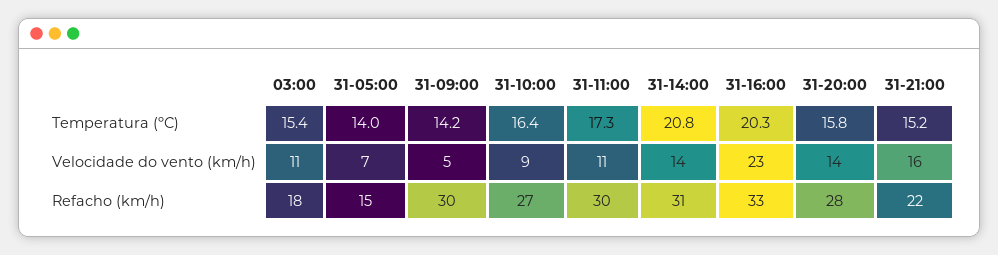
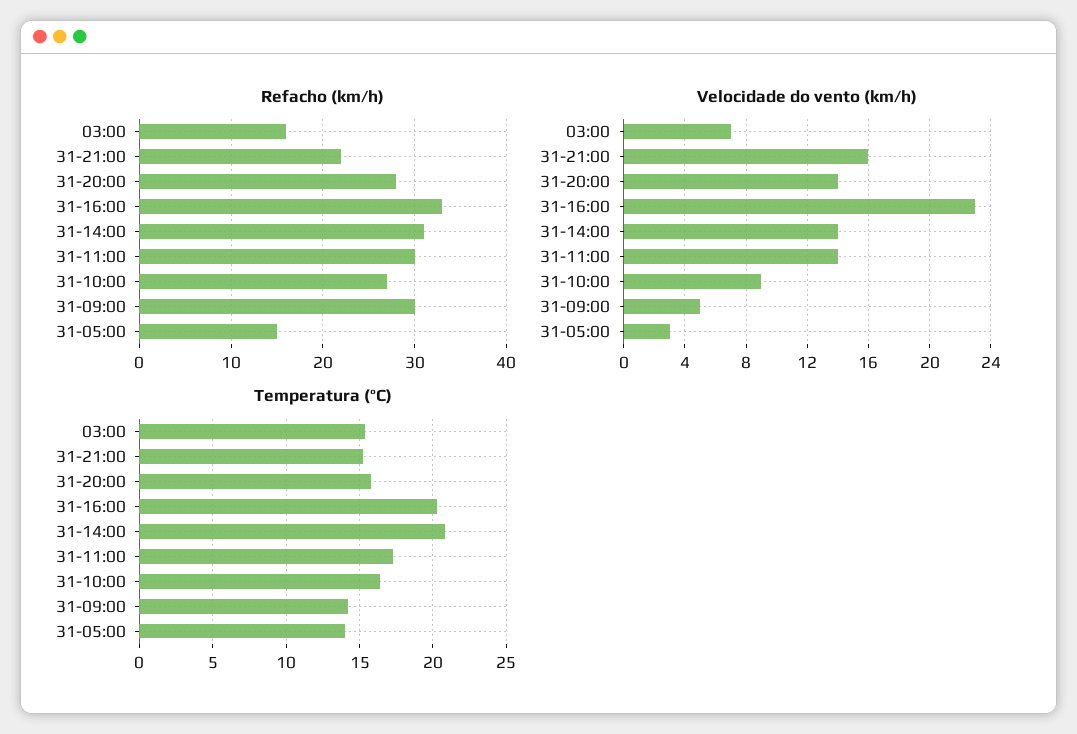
Velocidade do vento (km/h), 03:00: 11 -> 7
Velocidade do vento (km/h), 31-05:00: 7 -> 3
Velocidade do vento (km/h), 31-11:00: 11 -> 14
Refacho (km/h), 03:00: 18 -> 16

